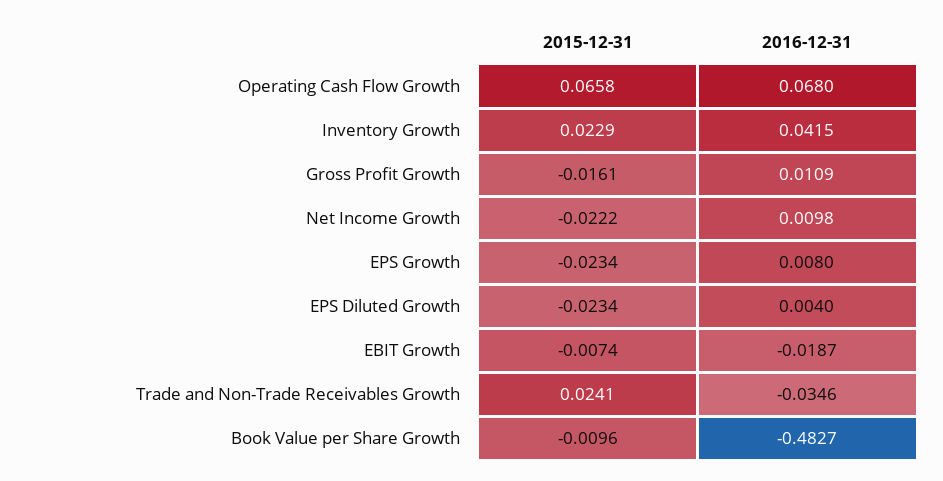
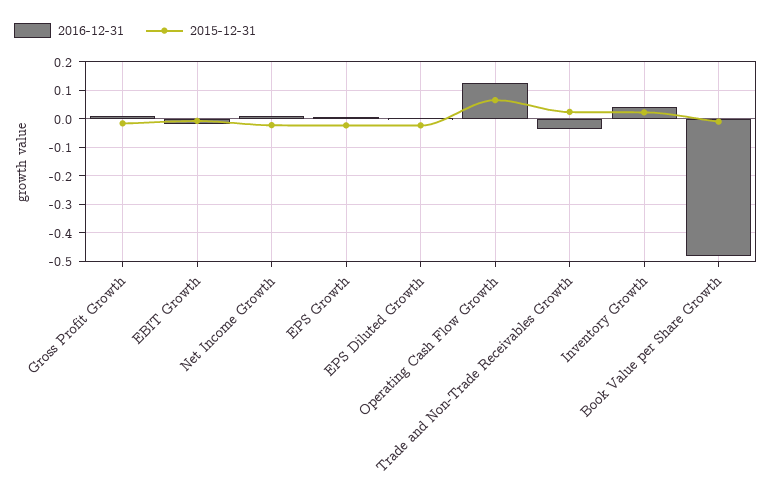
2016-12-31, Operating Cash Flow Growth: 0.068 -> 0.125

